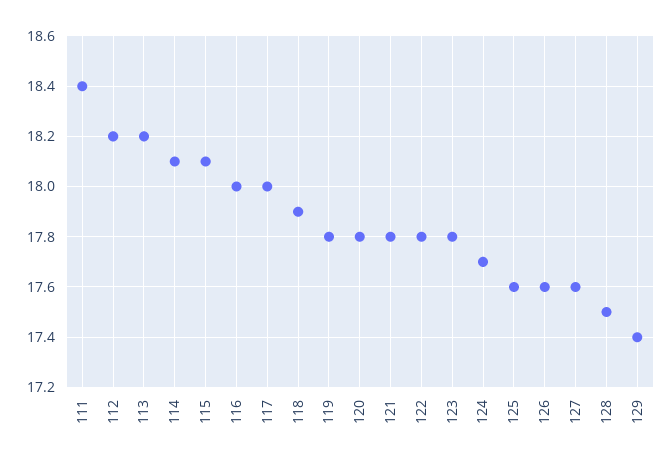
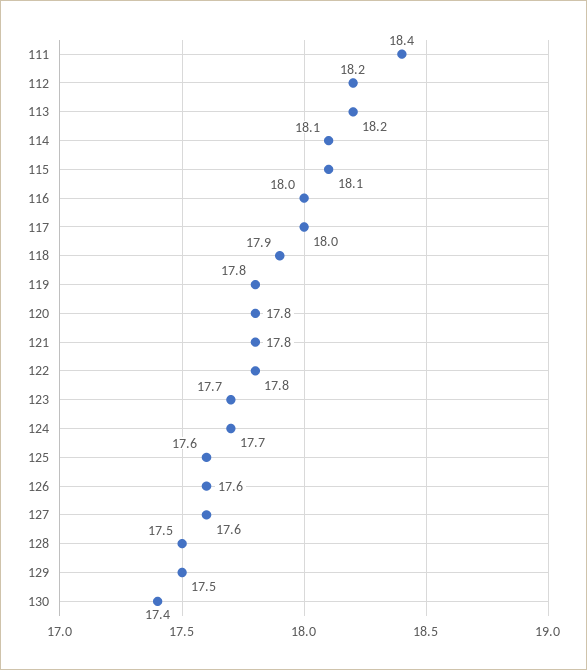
123: 17.8 -> 17.7
129: 17.4 -> 17.5
130: none -> 17.4

